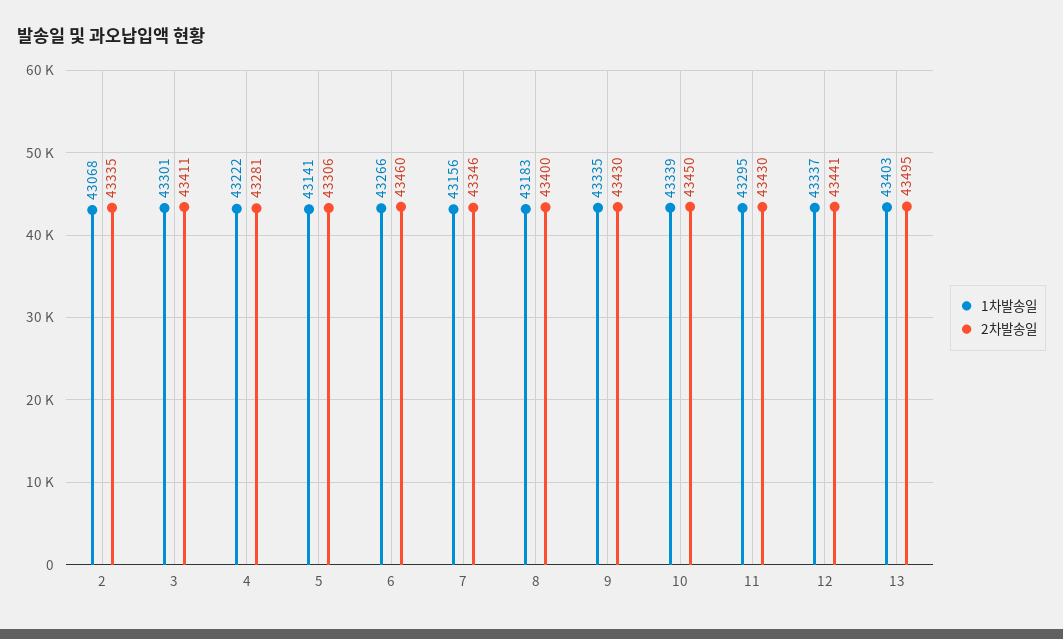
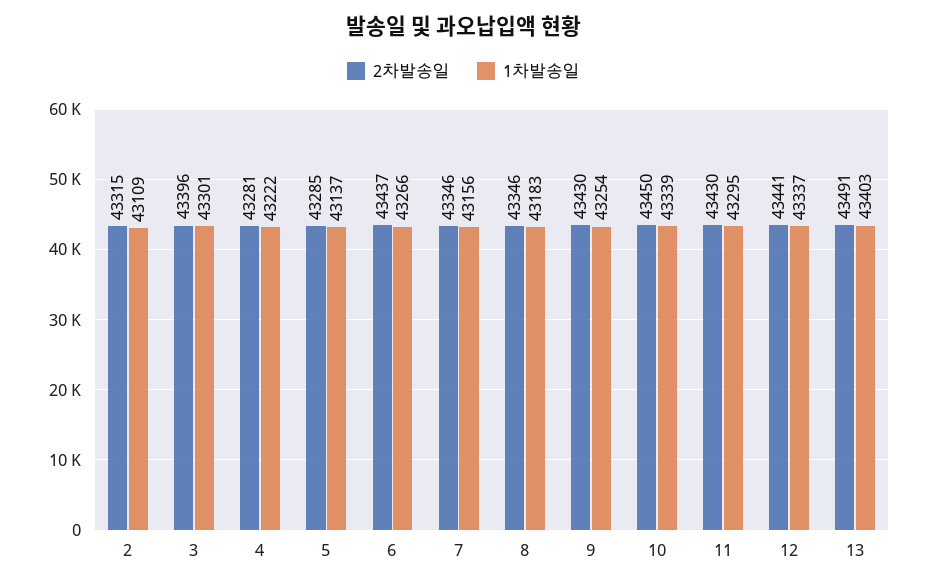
1차발송일, 2: 43068 -> 43109
2차발송일, 2: 43335 -> 43315
2차발송일, 3: 43411 -> 43396
1차발송일, 5: 43141 -> 43137
2차발송일, 5: 43306 -> 43285
2차발송일, 6: 43460 -> 43437
2차발송일, 8: 43400 -> 43346
1차발송일, 9: 43335 -> 43254
2차발송일, 13: 43495 -> 43491

